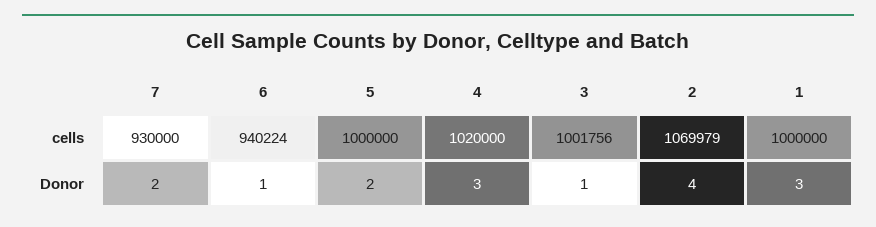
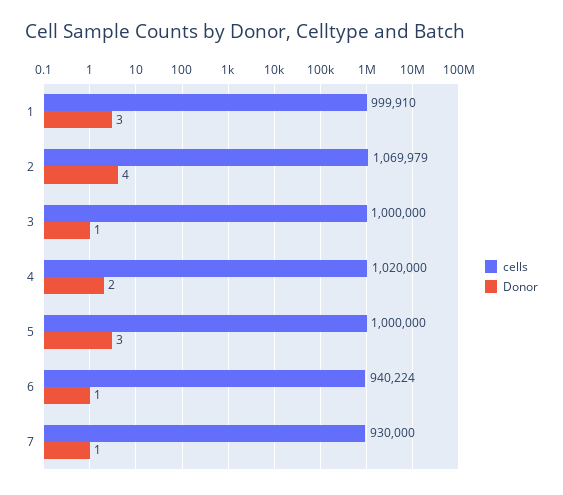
cells, 3: 1001756 -> 1000000
cells, 1: 1000000 -> 999910
Donor, 7: 2 -> 1
Donor, 5: 2 -> 3
Donor, 4: 3 -> 2

